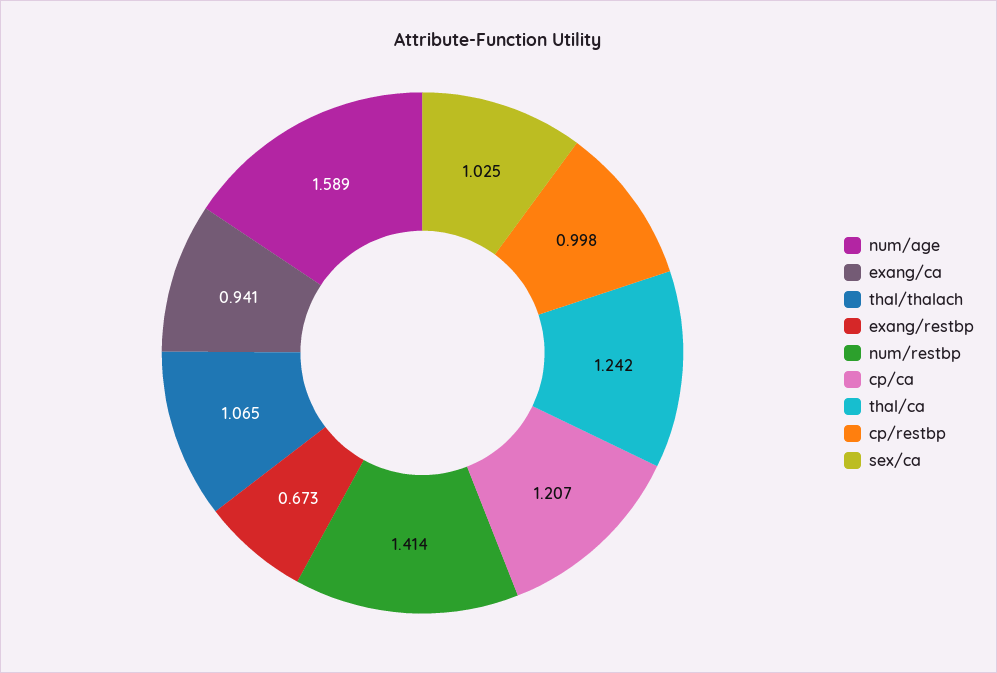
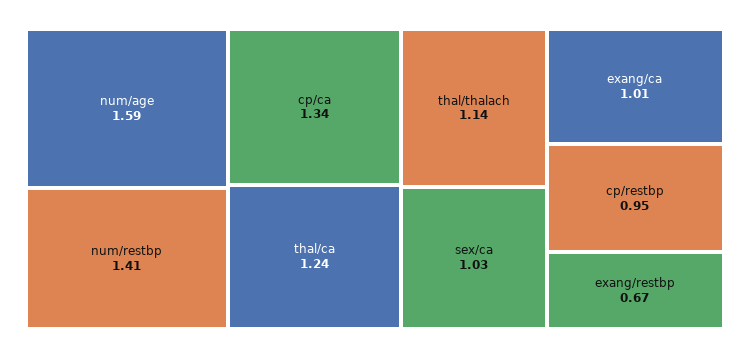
exang/ca: 0.941 -> 1.01
thal/thalach: 1.065 -> 1.14
cp/ca: 1.207 -> 1.34
cp/restbp: 0.998 -> 0.95

